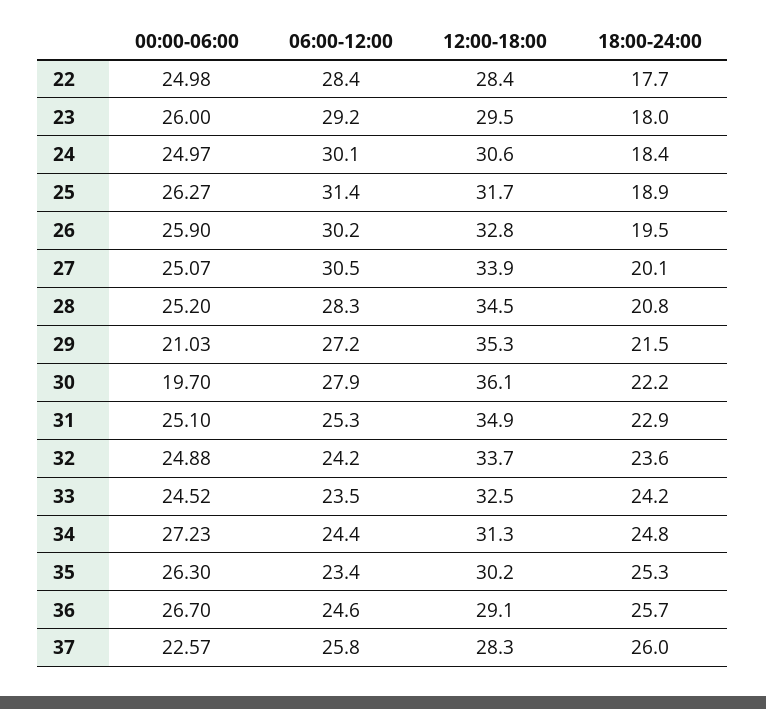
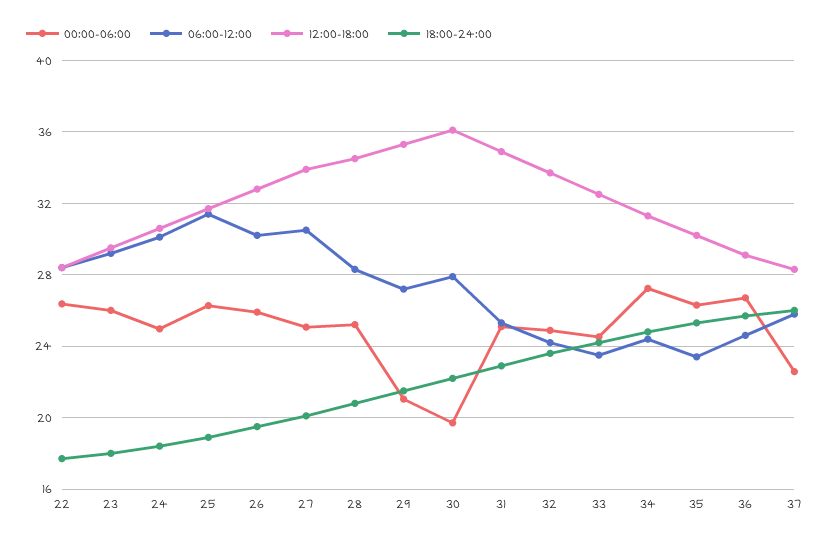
00:00-06:00, 22: 24.98 -> 26.5

